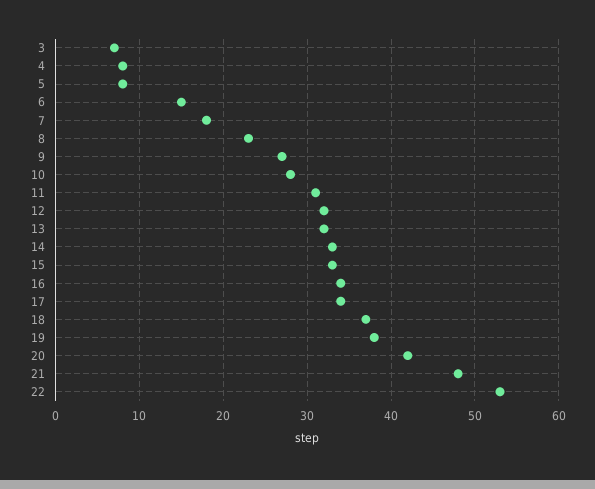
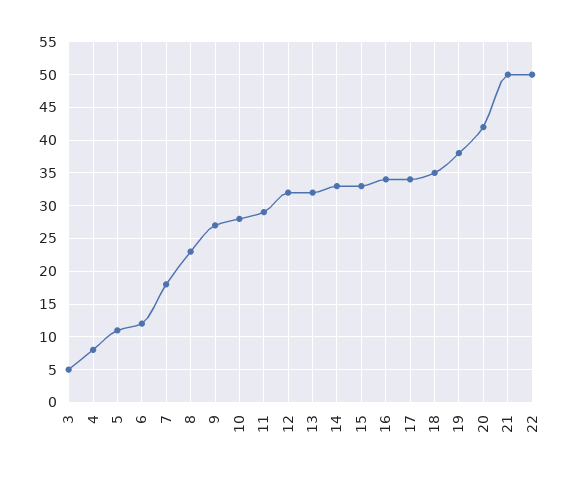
3: 7 -> 5
5: 8 -> 11
6: 15 -> 12
11: 31 -> 29
18: 37 -> 35
21: 48 -> 50
22: 53 -> 50

